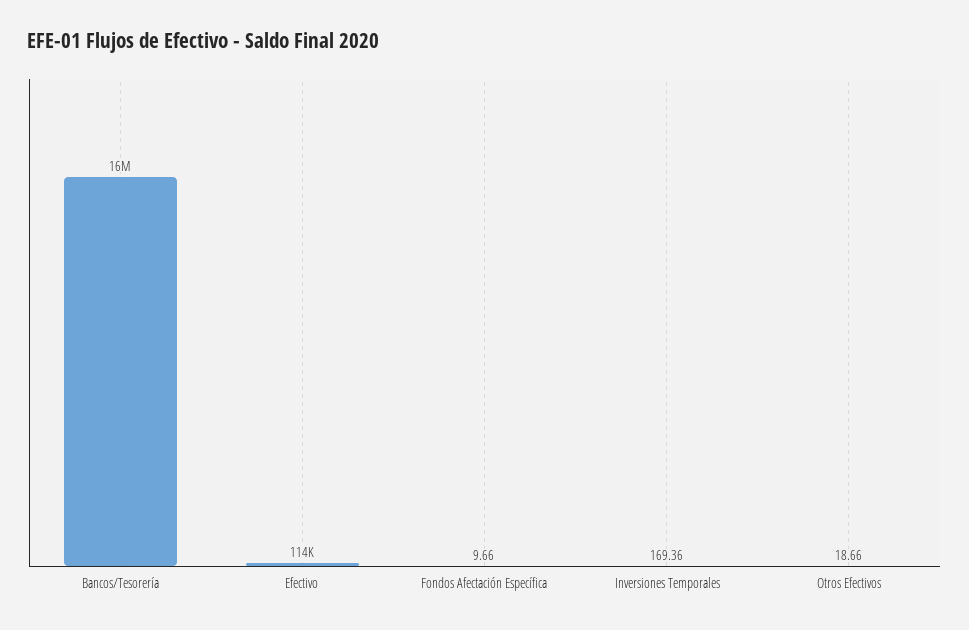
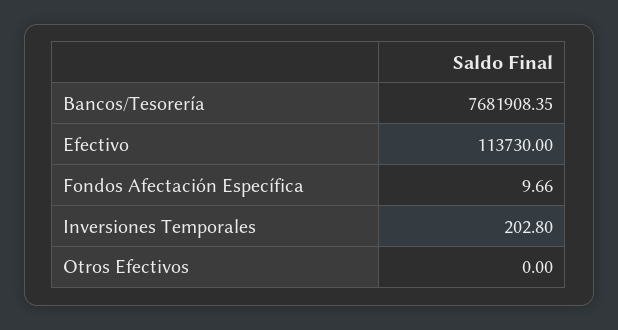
Bancos/Tesorería: 16000000 -> 7681908.35
Inversiones Temporales: 169.36 -> 202.8
Otros Efectivos: 18.66 -> 0

